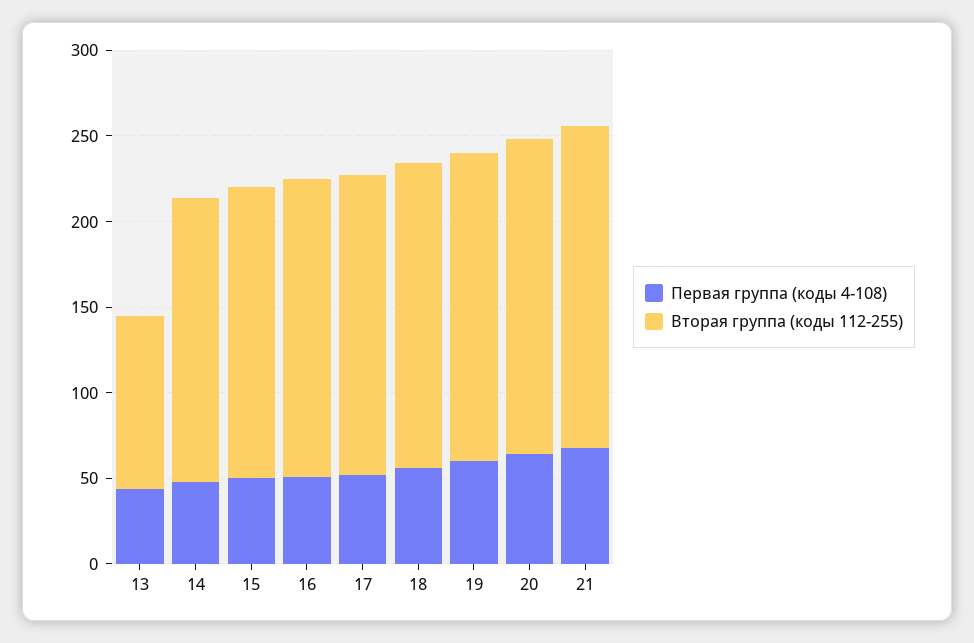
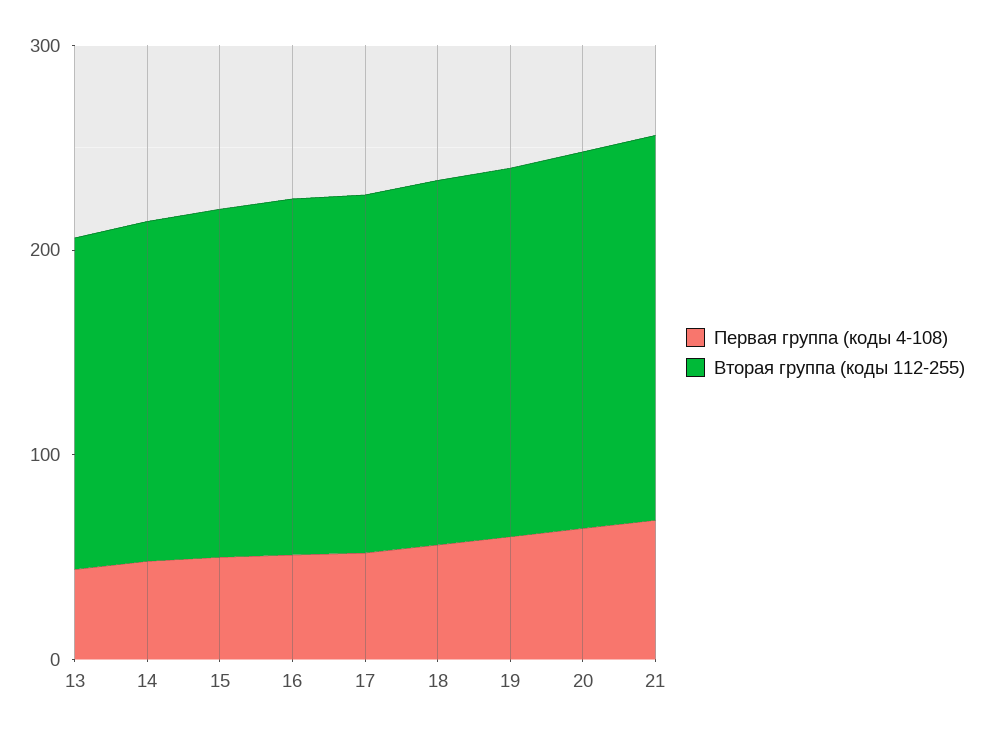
Вторая группа (коды 112-255), 13: 100 -> 160

